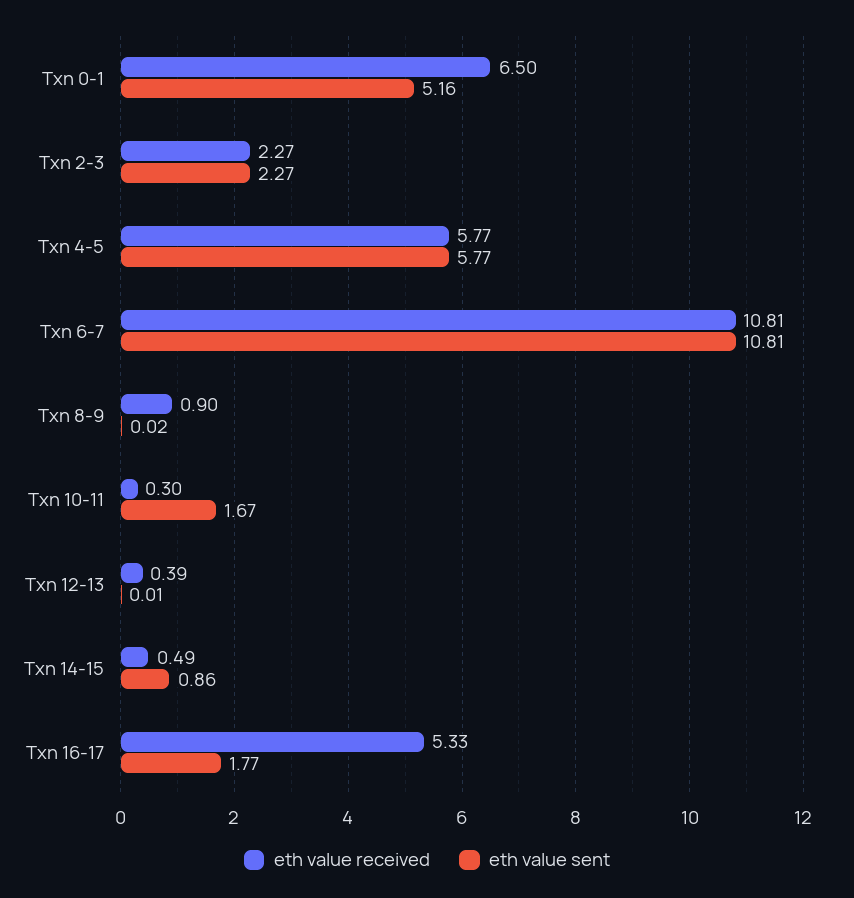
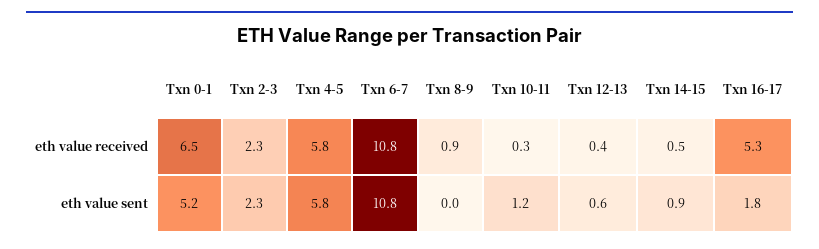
eth value sent, Txn 10-11: 1.67 -> 1.2
eth value sent, Txn 12-13: 0.01 -> 0.6

